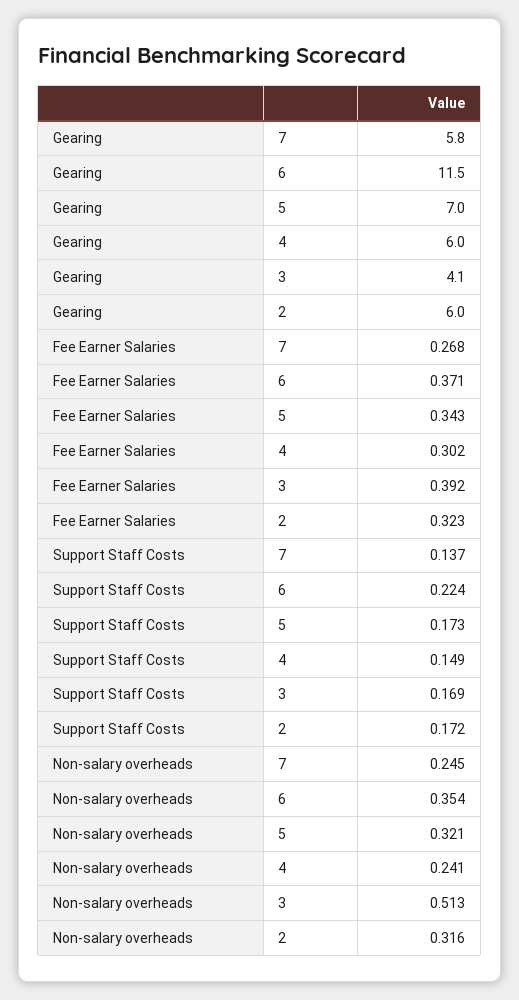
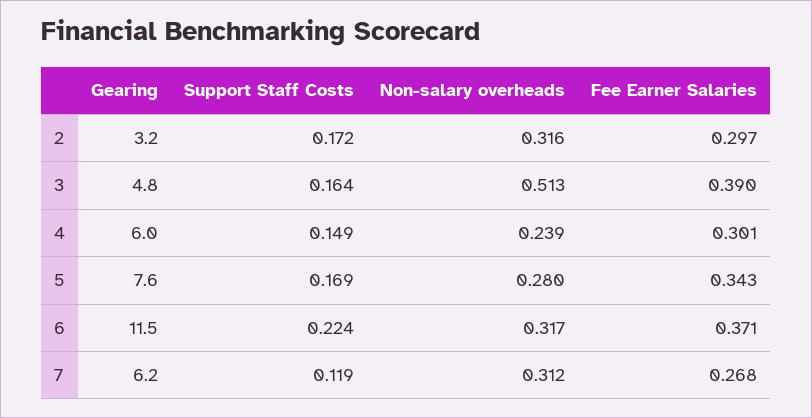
Gearing, 7: 5.8 -> 6.2
Gearing, 5: 7 -> 7.6
Gearing, 3: 4.1 -> 4.8
Gearing, 2: 6 -> 3.2
Fee Earner Salaries, 4: 0.302 -> 0.301
Fee Earner Salaries, 3: 0.392 -> 0.39
Fee Earner Salaries, 2: 0.323 -> 0.297
Support Staff Costs, 7: 0.137 -> 0.119
Support Staff Costs, 5: 0.173 -> 0.169
Support Staff Costs, 3: 0.169 -> 0.164
Non-salary overheads, 7: 0.245 -> 0.312
Non-salary overheads, 6: 0.354 -> 0.317
Non-salary overheads, 5: 0.321 -> 0.28
Non-salary overheads, 4: 0.241 -> 0.239

